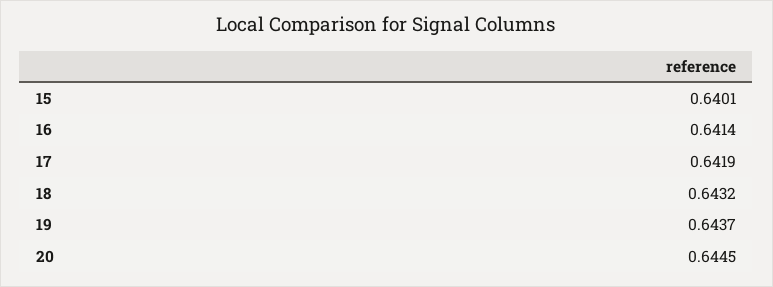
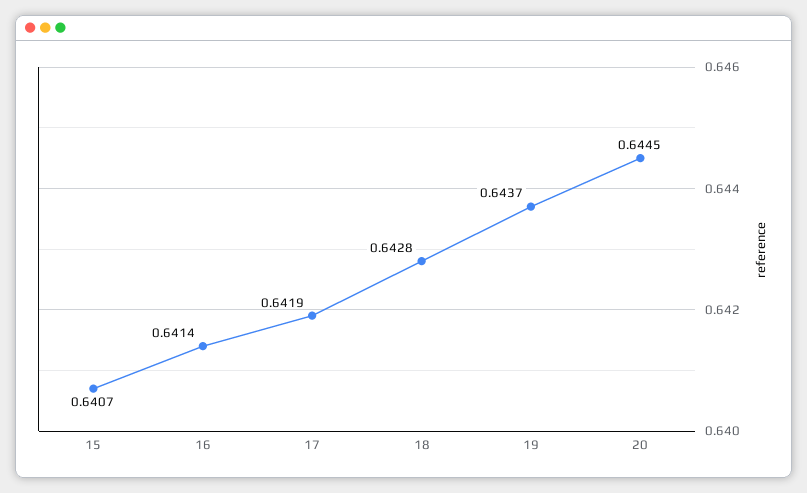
15: 0.6401 -> 0.6407
18: 0.6432 -> 0.6428

